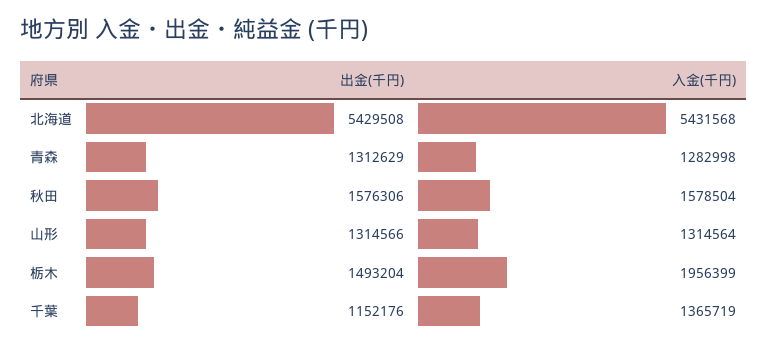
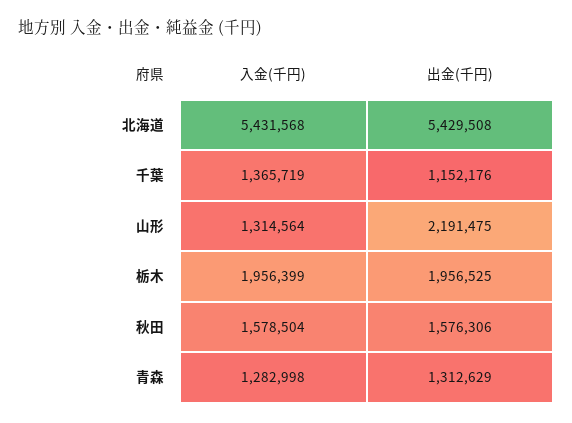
出金(千円), 山形: 1314566 -> 2191475
出金(千円), 栃木: 1493204 -> 1956525

